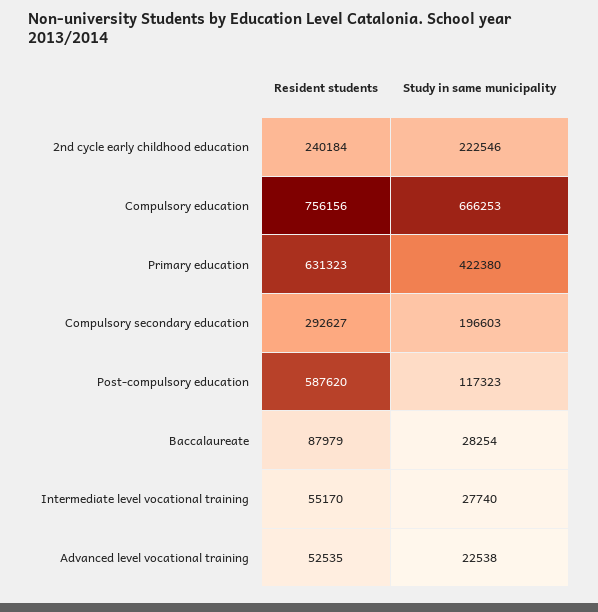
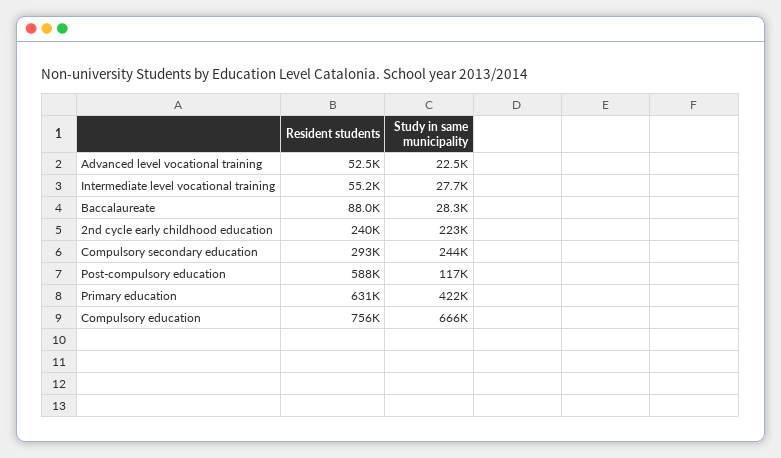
Study in same municipality, Compulsory secondary education: 196603 -> 244000

